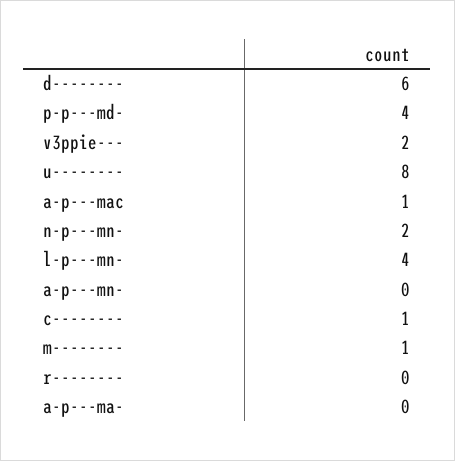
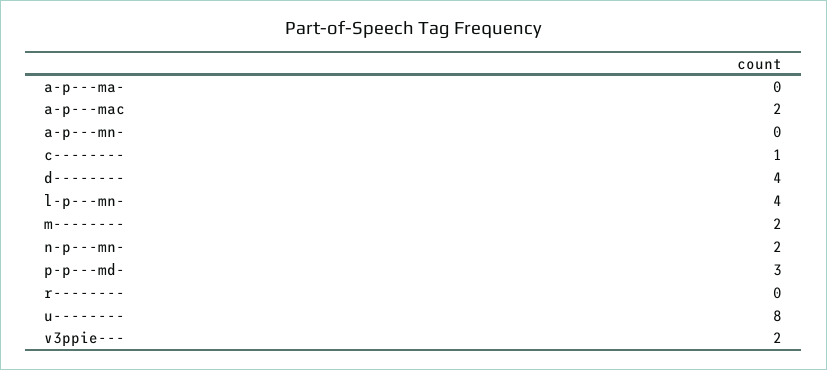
d--------: 6 -> 4
p-p---md-: 4 -> 3
a-p---mac: 1 -> 2
m--------: 1 -> 2

